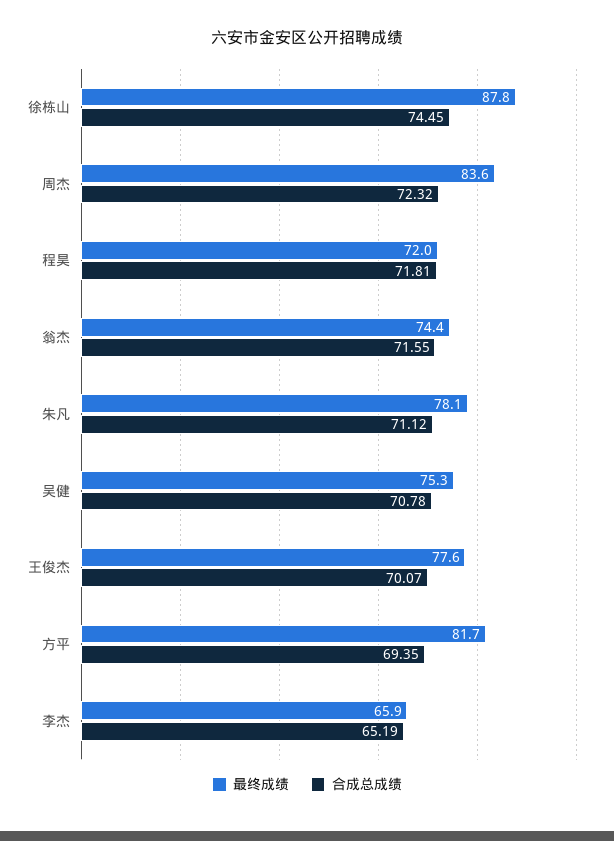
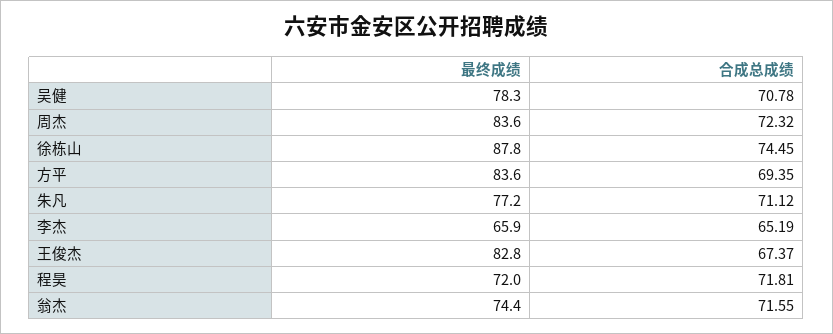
最终成绩, 朱凡: 78.1 -> 77.2
最终成绩, 吴健: 75.3 -> 78.3
最终成绩, 王俊杰: 77.6 -> 82.8
合成总成绩, 王俊杰: 70.07 -> 67.37
最终成绩, 方平: 81.7 -> 83.6

